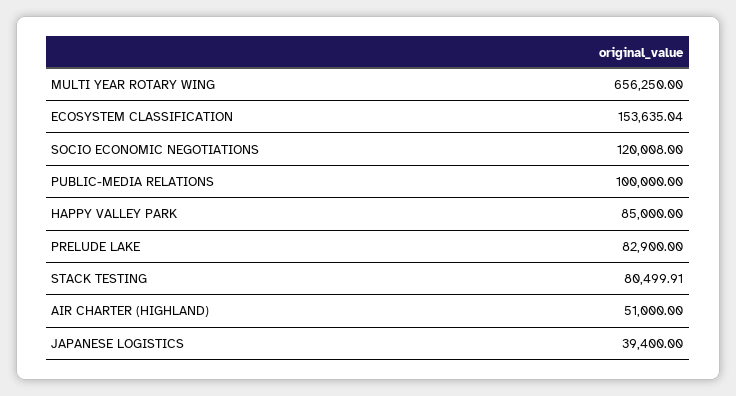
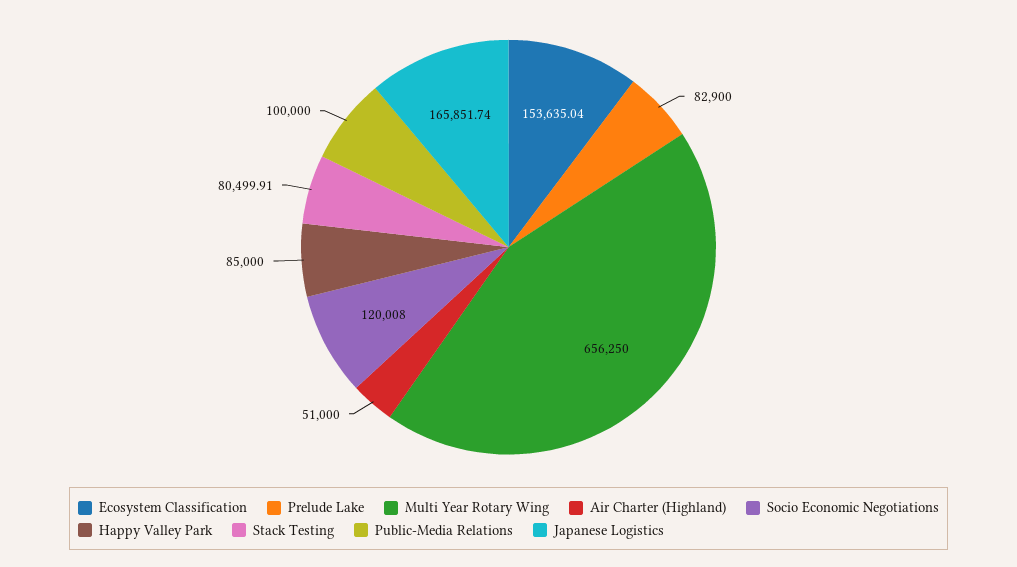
JAPANESE LOGISTICS: 39400 -> 165851.74

